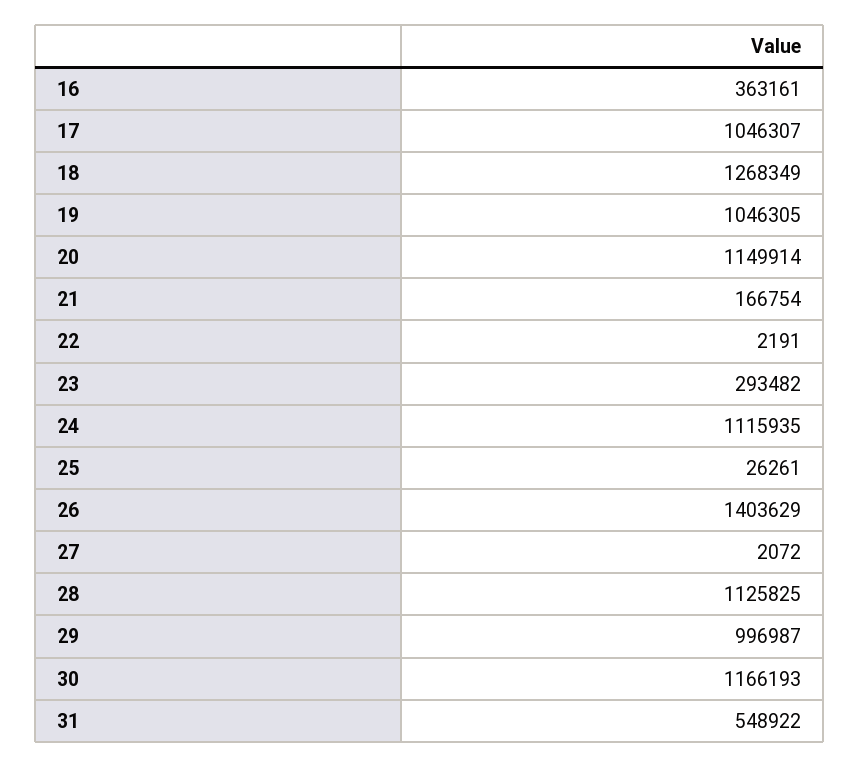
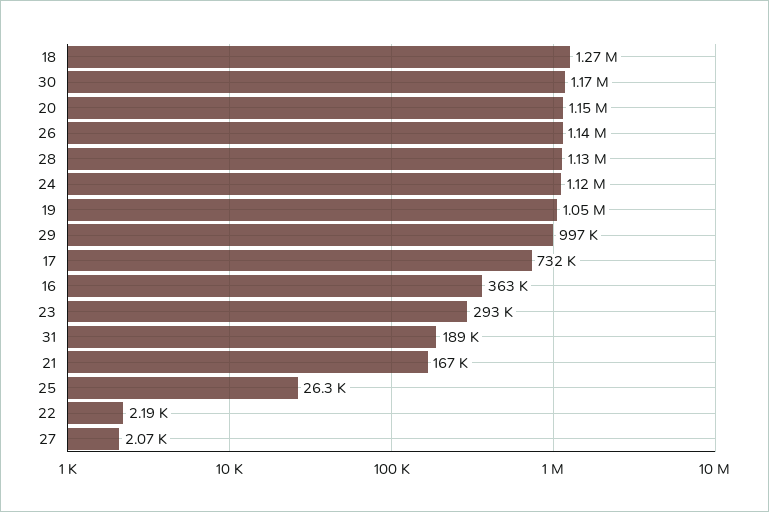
17: 1046307 -> 732000
26: 1403629 -> 1140000
31: 548922 -> 189000

